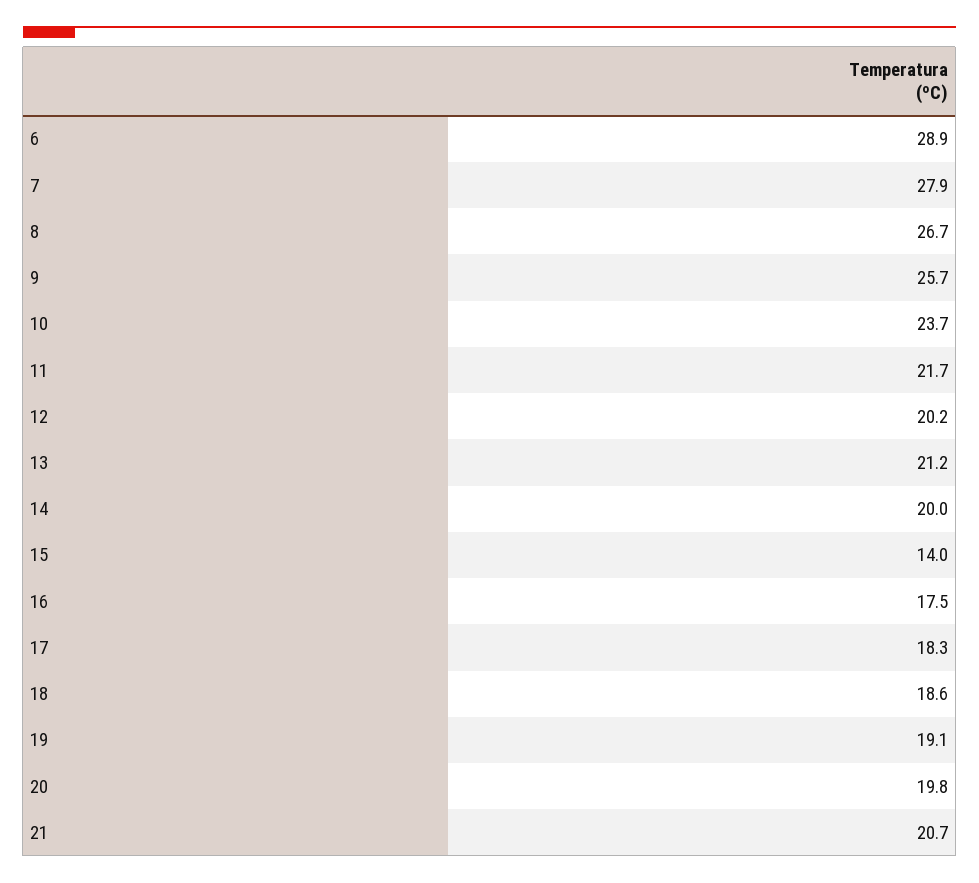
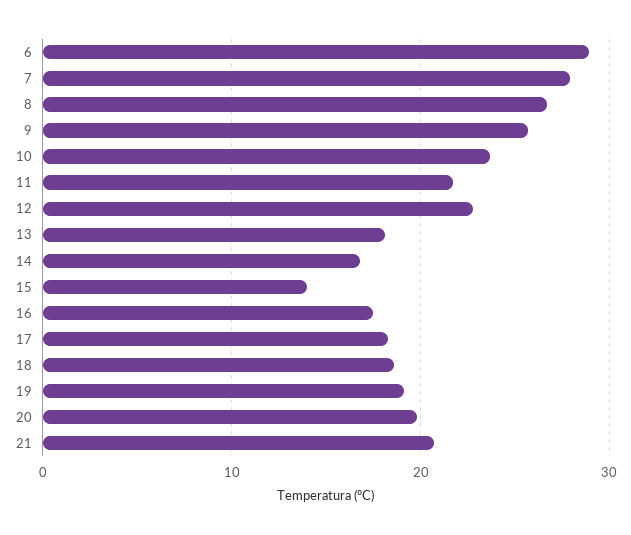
12: 20.2 -> 23
13: 21.2 -> 18
14: 20 -> 17

